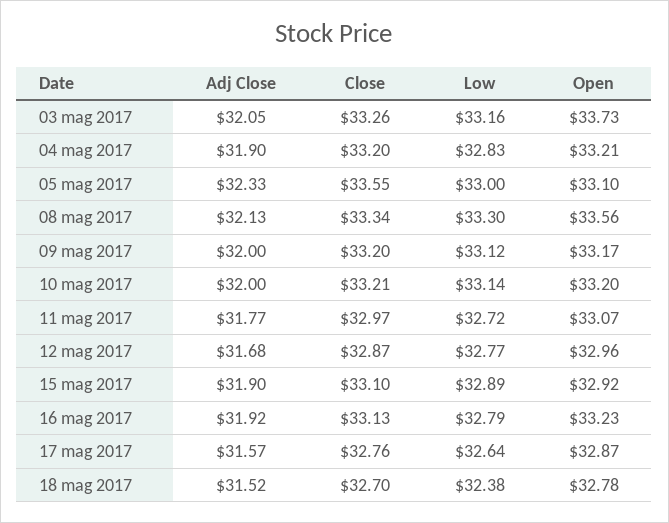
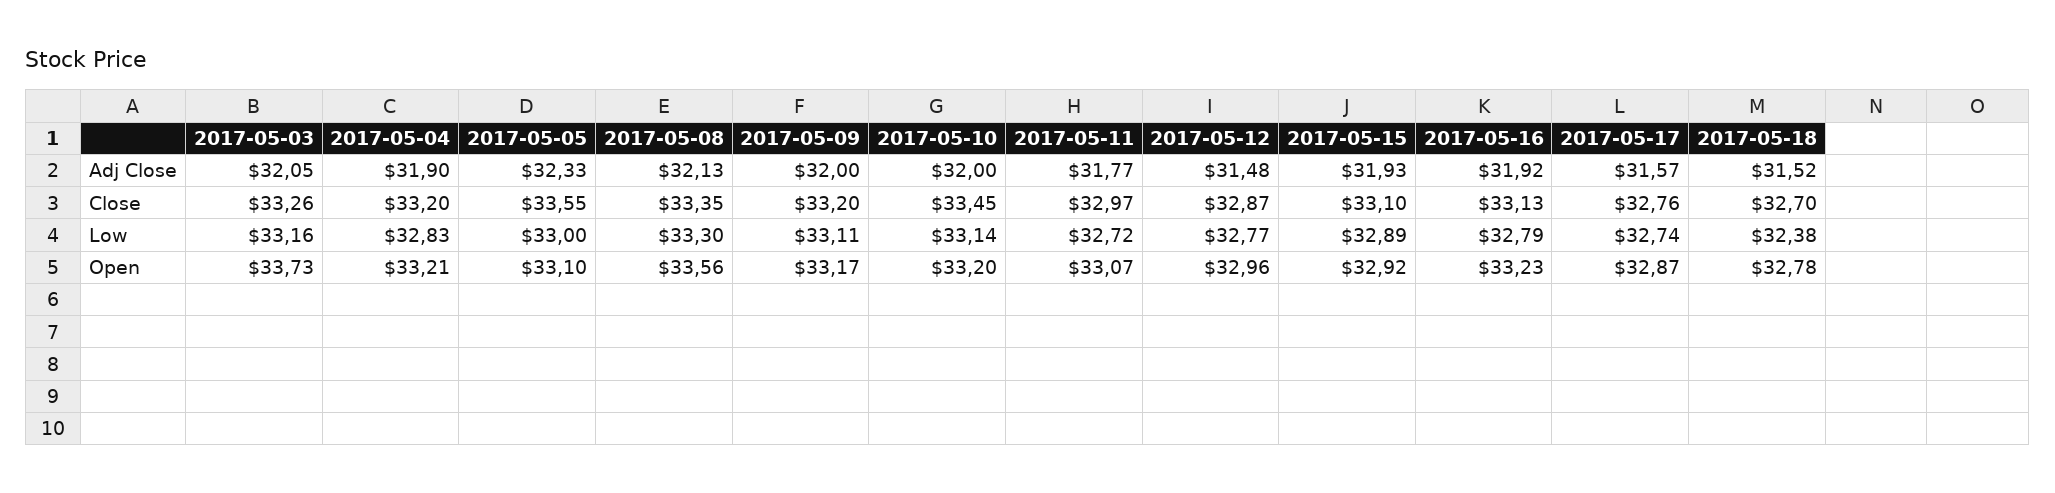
Close, 08 mag 2017: 33.34 -> 33.35
Low, 09 mag 2017: 33.12 -> 33.11
Close, 10 mag 2017: 33.21 -> 33.45
Adj Close, 12 mag 2017: 31.68 -> 31.48
Adj Close, 15 mag 2017: 31.9 -> 31.93
Low, 17 mag 2017: 32.64 -> 32.74

